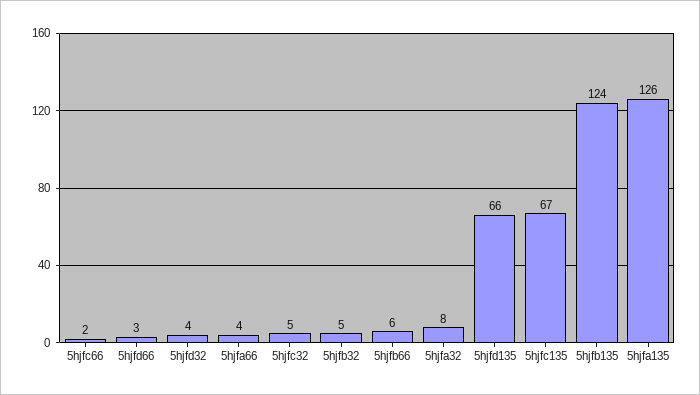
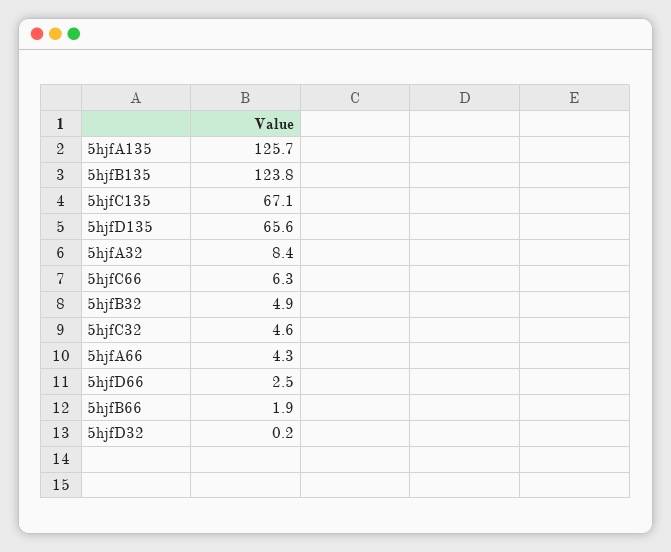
5hjfc66: 2 -> 6.3
5hjfd32: 4 -> 0.2
5hjfb66: 6 -> 1.9

